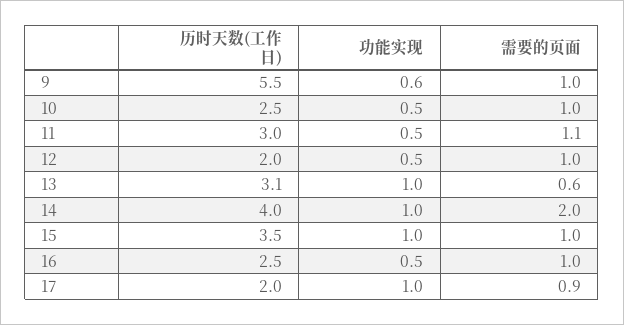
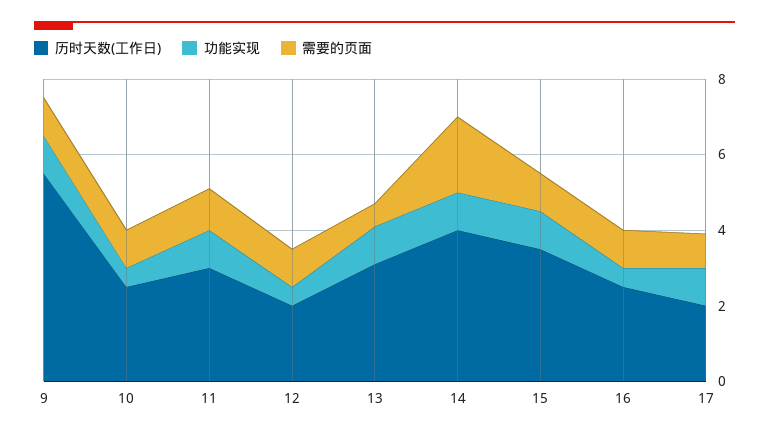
功能实现, 9: 0.6 -> 1
功能实现, 11: 0.5 -> 1

